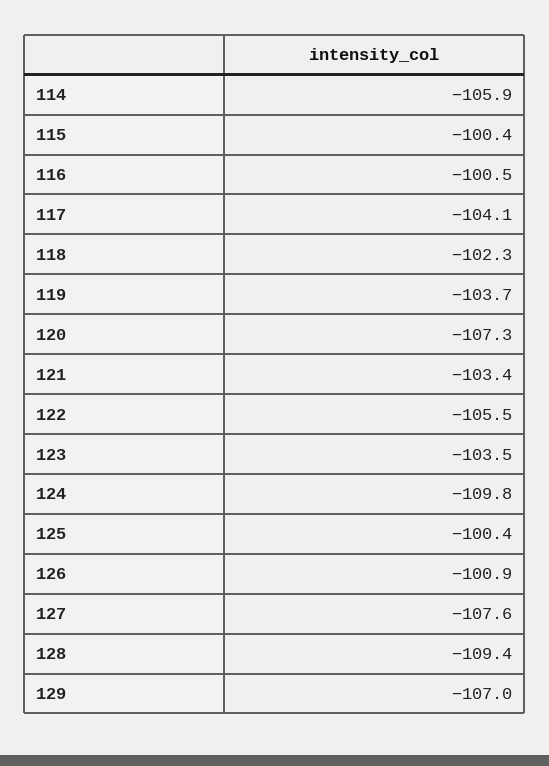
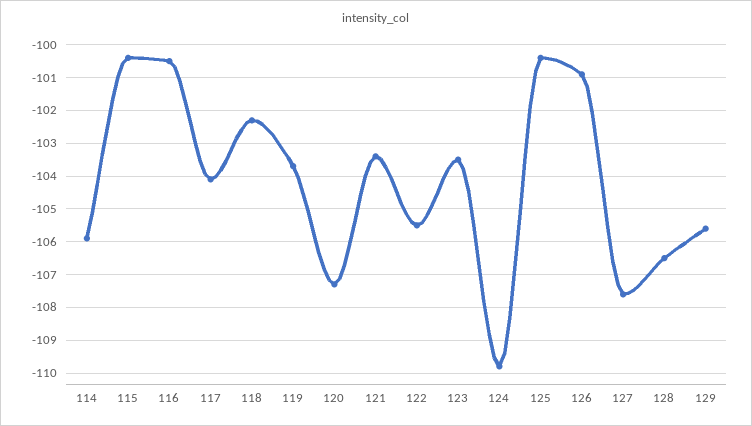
128: -109.4 -> -106.5
129: -107 -> -105.5

